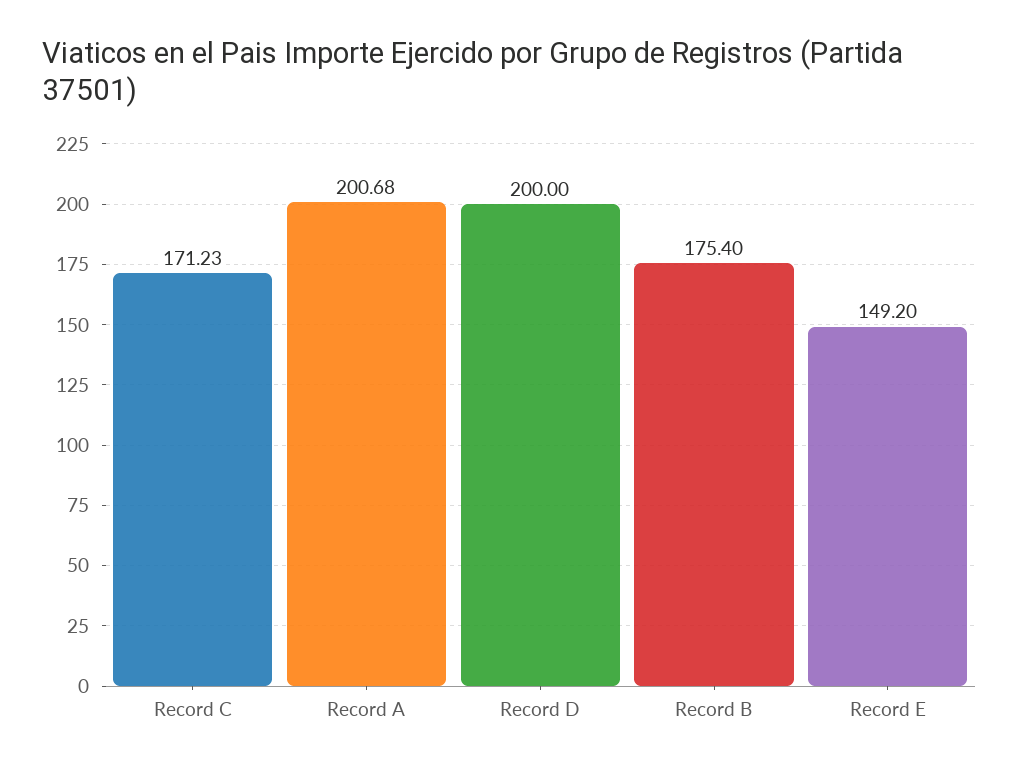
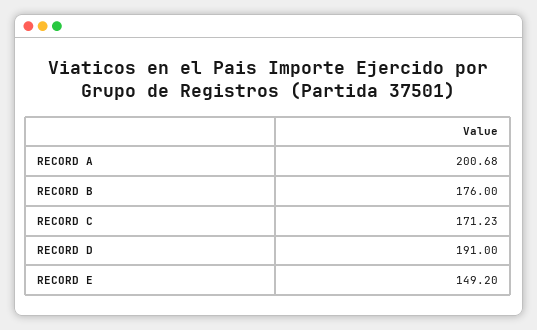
Record D: 200 -> 191
Record B: 175.4 -> 176

